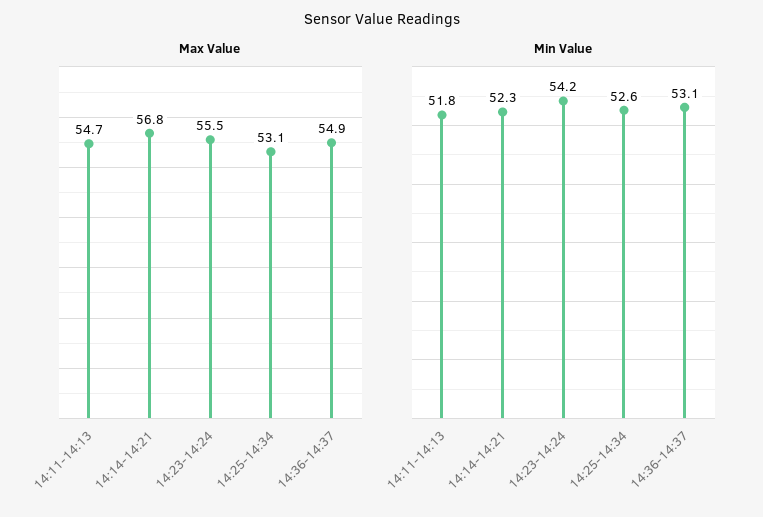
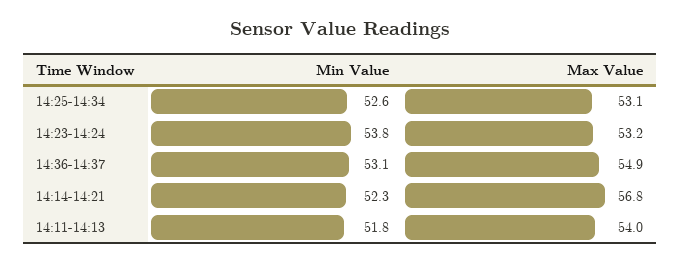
Max Value, 14:11-14:13: 54.7 -> 54
Max Value, 14:23-14:24: 55.5 -> 53.2
Min Value, 14:23-14:24: 54.2 -> 53.8

